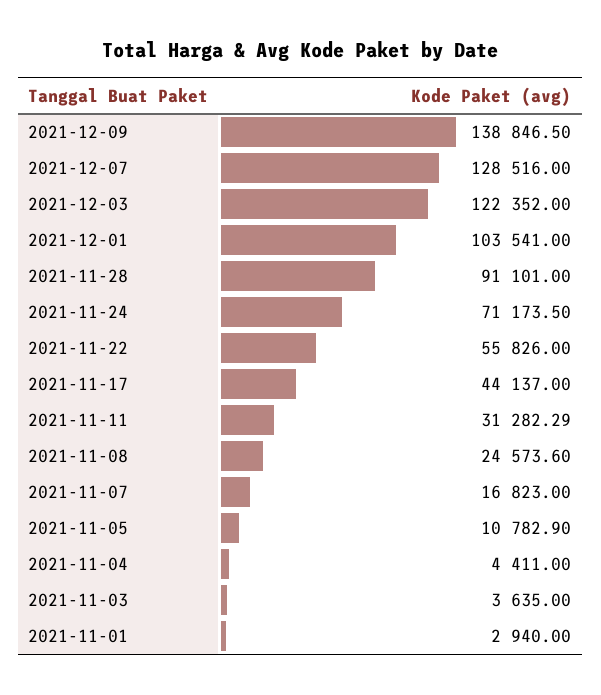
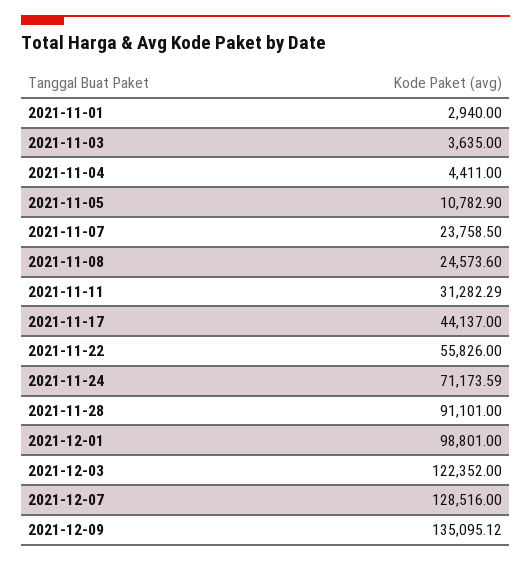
2021-12-09: 138846.5 -> 135095.12
2021-12-01: 103541 -> 98801
2021-11-24: 71173.5 -> 71173.59
2021-11-07: 16823 -> 23758.5

